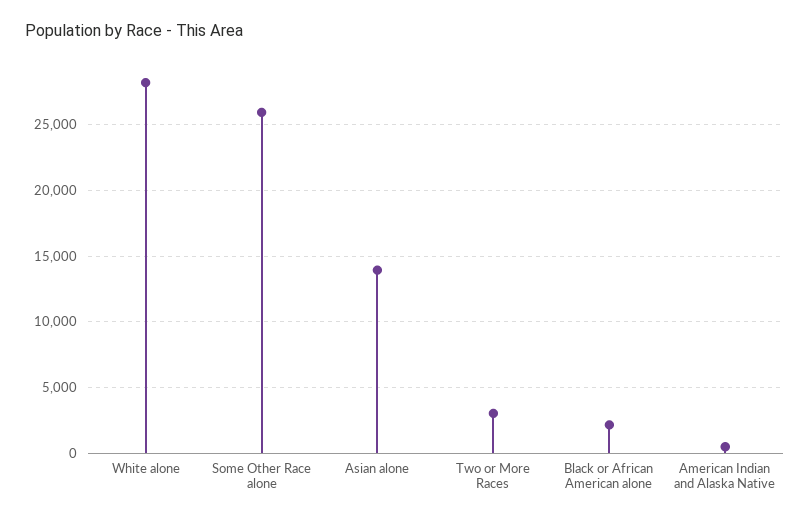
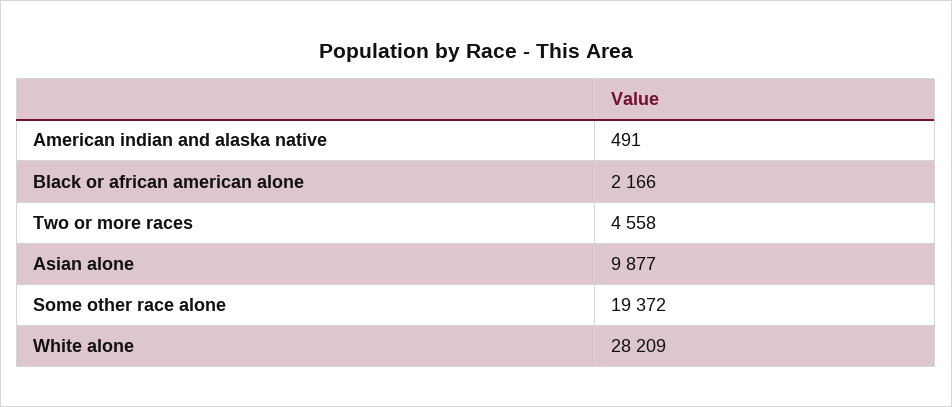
Some Other Race alone: 26000 -> 19372
Asian alone: 14000 -> 9877
Two or More Races: 3000 -> 4558

